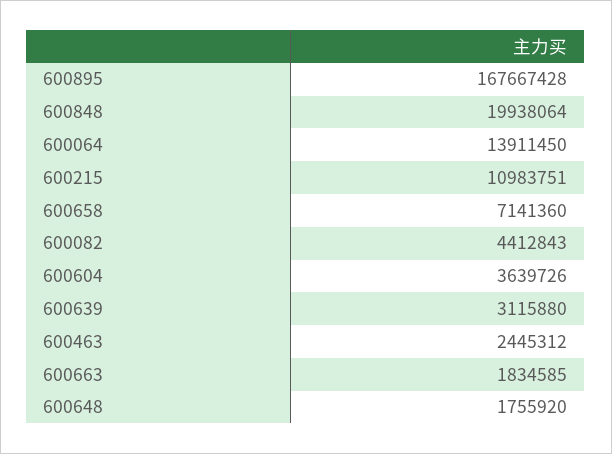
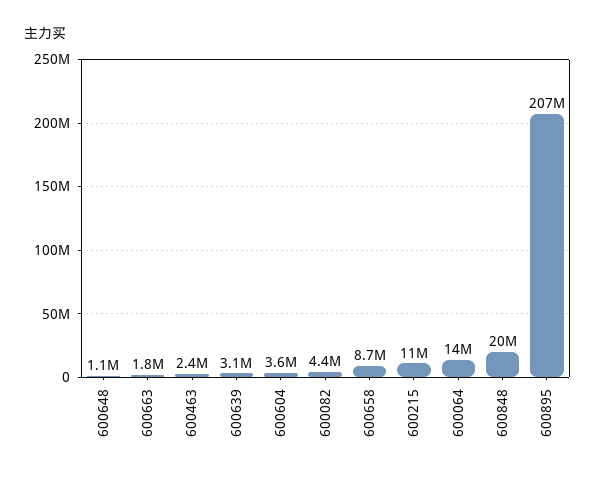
600895: 167667428 -> 207000000
600658: 7141360 -> 8700000
600648: 1755920 -> 1100000

